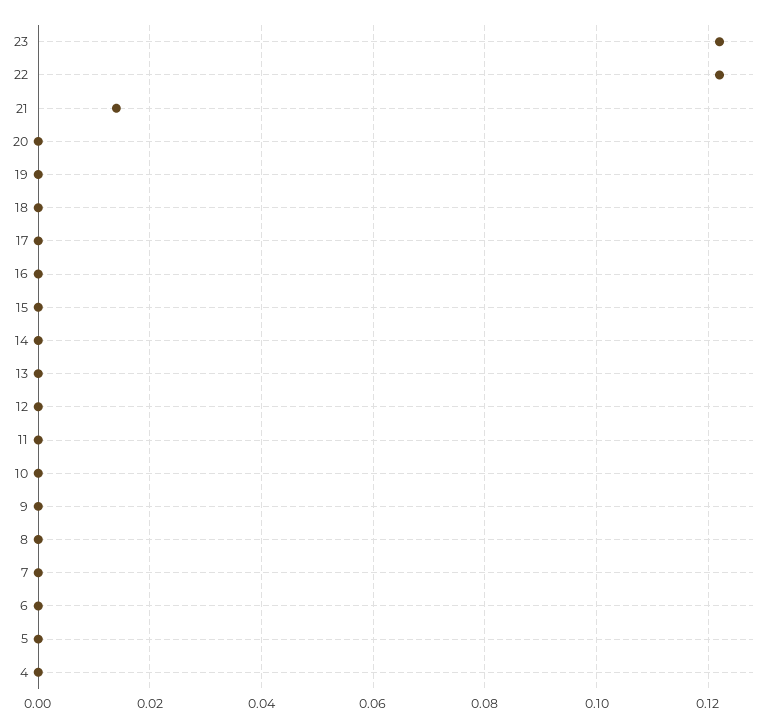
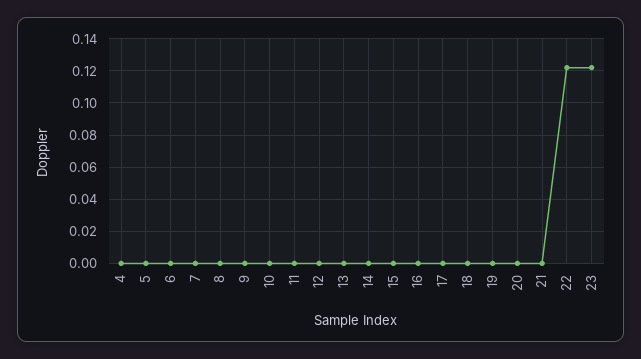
21: 0.015 -> 0

